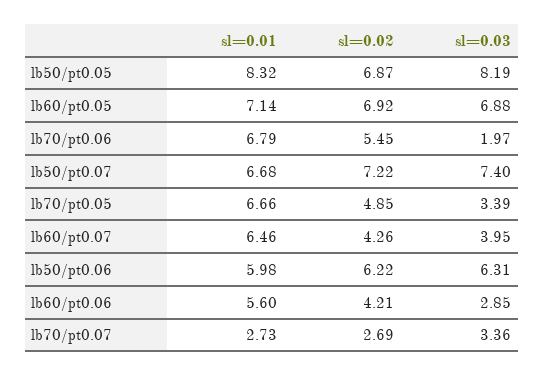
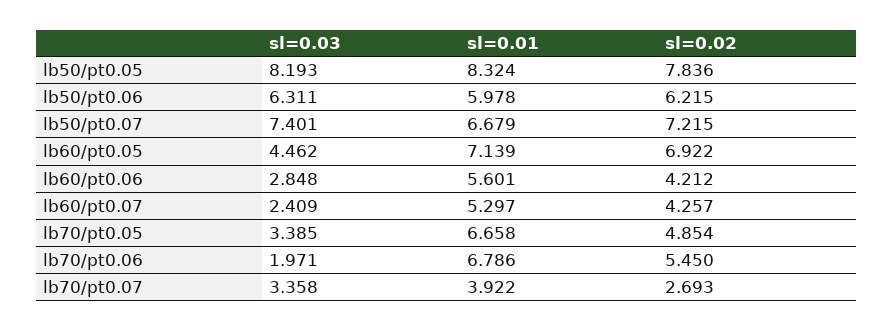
sl=0.02, lb50/pt0.05: 6.87 -> 7.836
sl=0.03, lb60/pt0.05: 6.88 -> 4.462
sl=0.01, lb60/pt0.07: 6.46 -> 5.297
sl=0.03, lb60/pt0.07: 3.95 -> 2.409
sl=0.01, lb70/pt0.07: 2.73 -> 3.922

